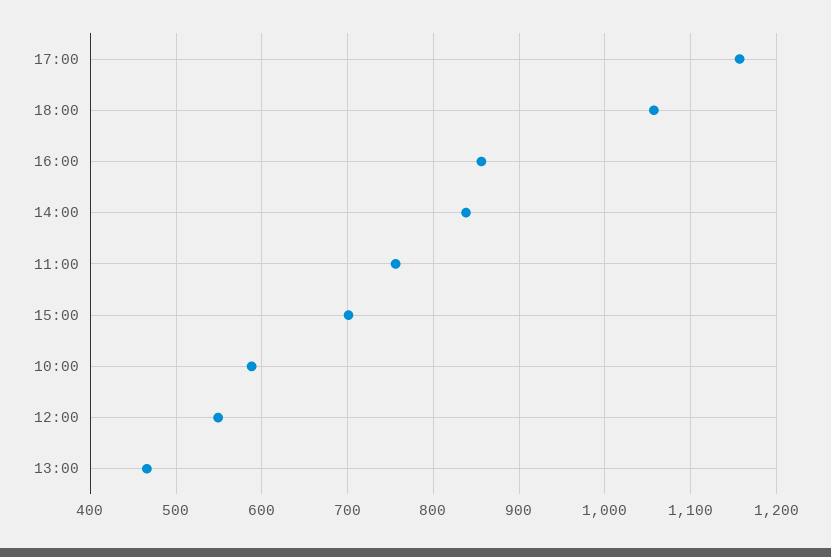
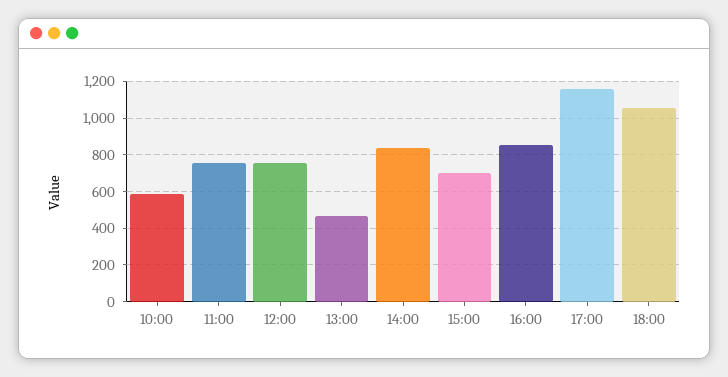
12:00: 550 -> 750

